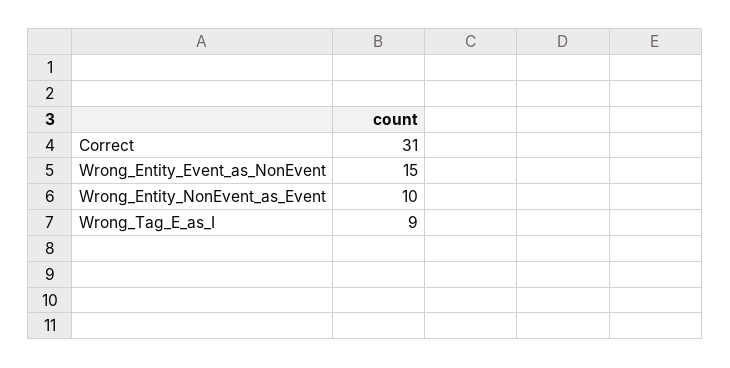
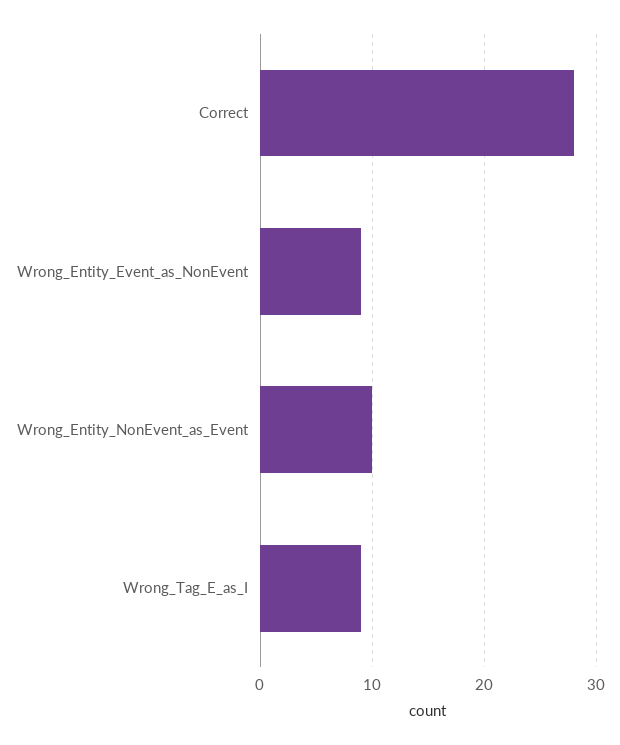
Correct: 31 -> 28
Wrong_Entity_Event_as_NonEvent: 15 -> 9

